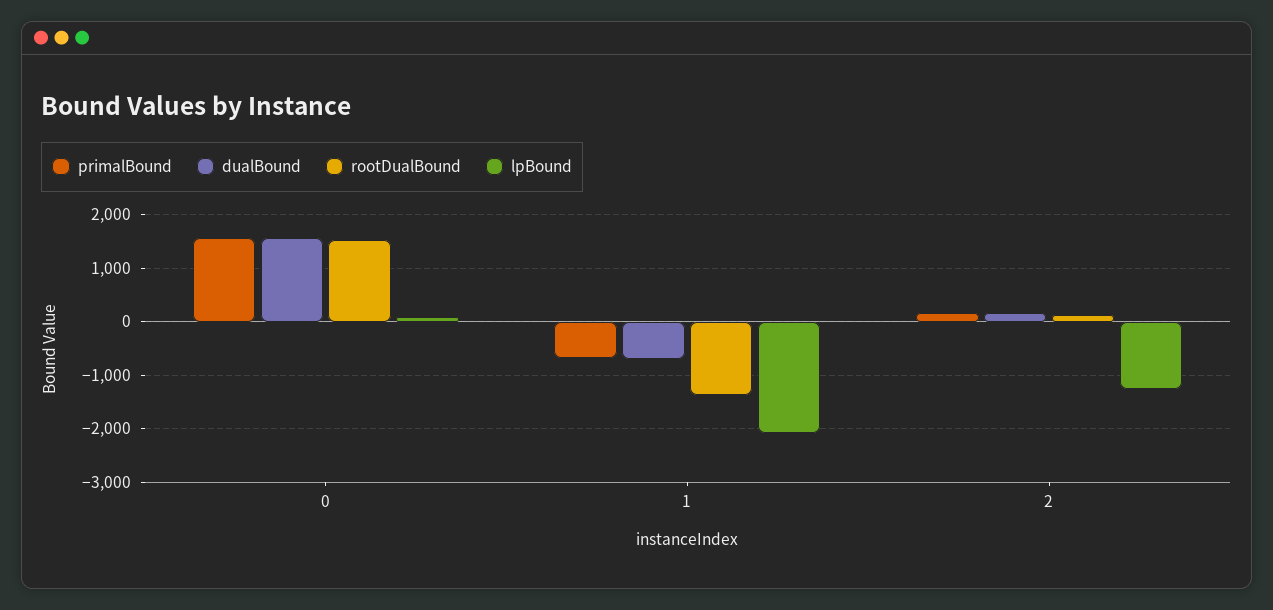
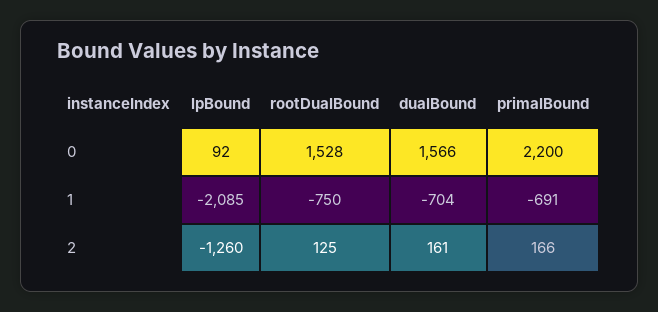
primalBound, 0: 1600 -> 2200
rootDualBound, 1: -1400 -> -750

